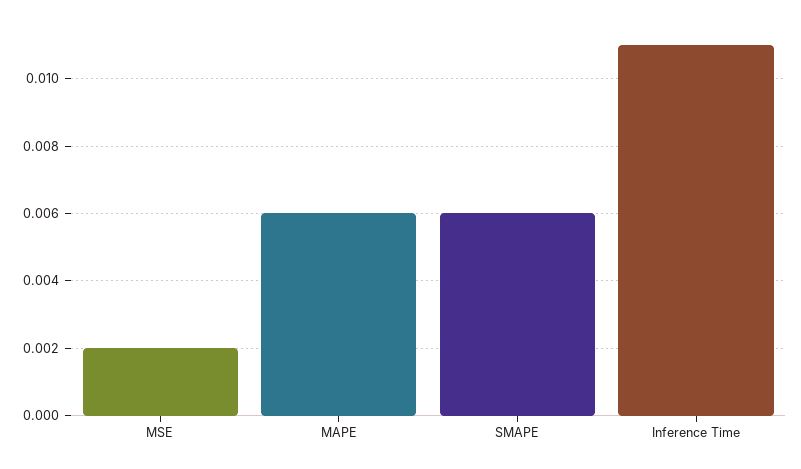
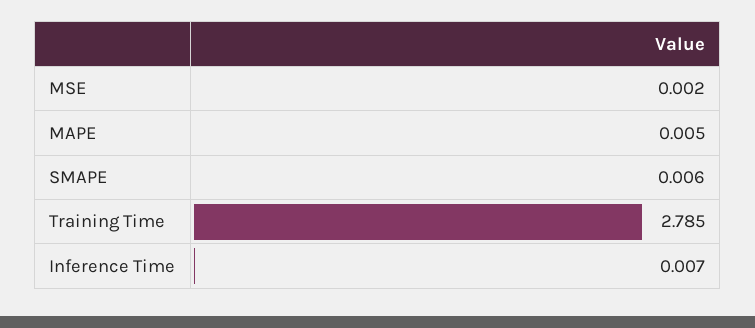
MAPE: 0.006 -> 0.005
Inference Time: 0.011 -> 0.007
Training Time: none -> 2.785

